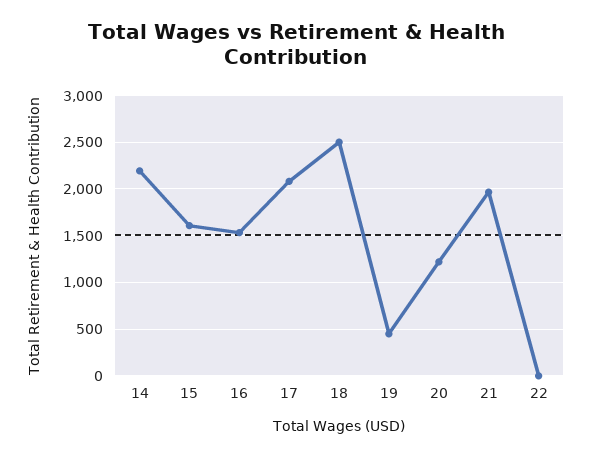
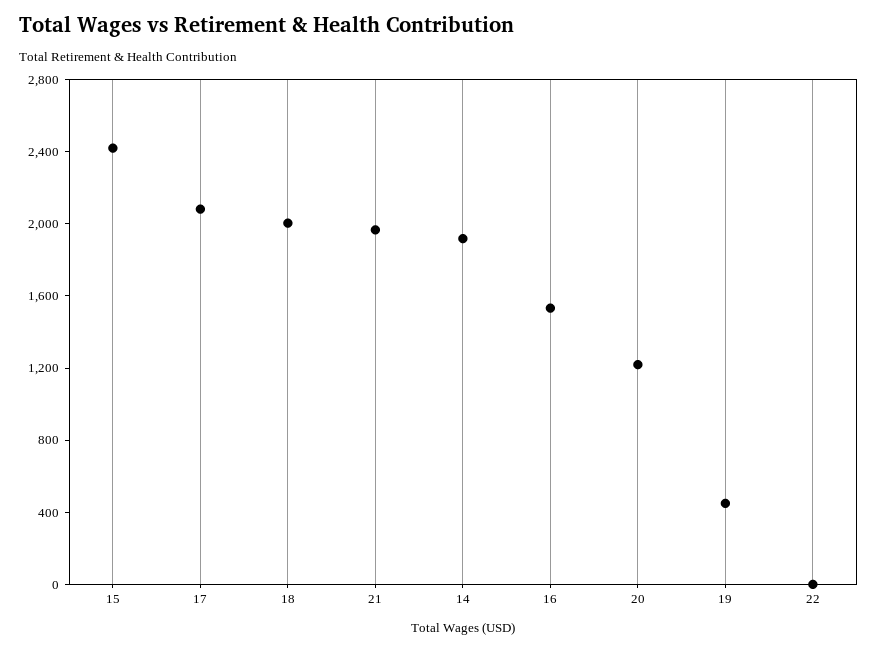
14: 2200 -> 1900
15: 1600 -> 2400
18: 2500 -> 2000

